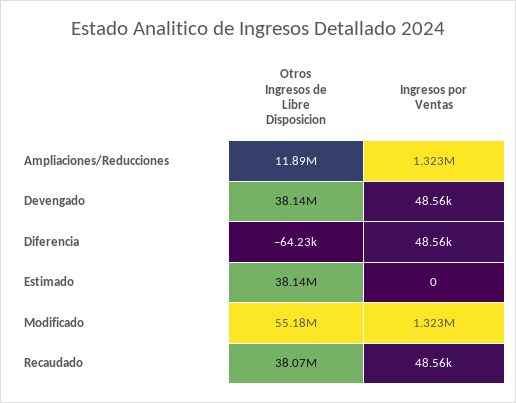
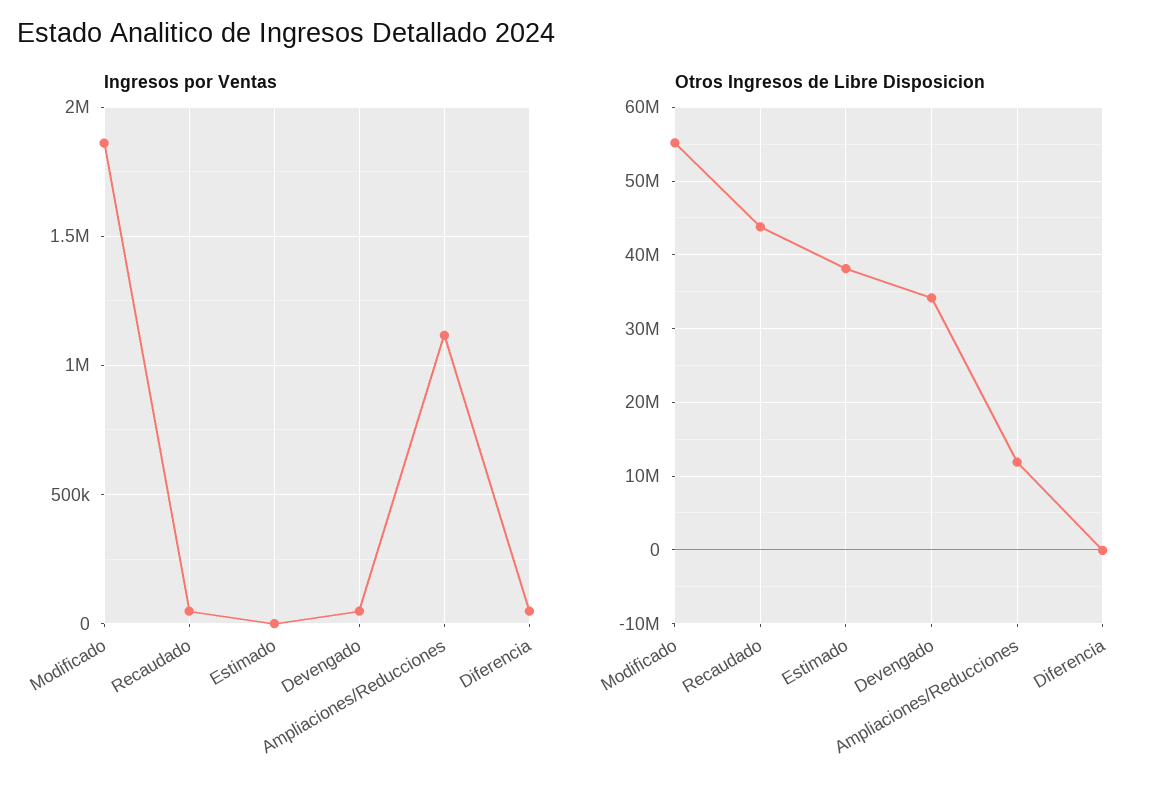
Ingresos por Ventas, Ampliaciones/Reducciones: 1323000 -> 1100000
Otros Ingresos de Libre Disposicion, Devengado: 38140000 -> 34000000
Ingresos por Ventas, Modificado: 1323000 -> 1850000
Otros Ingresos de Libre Disposicion, Recaudado: 38070000 -> 44000000

